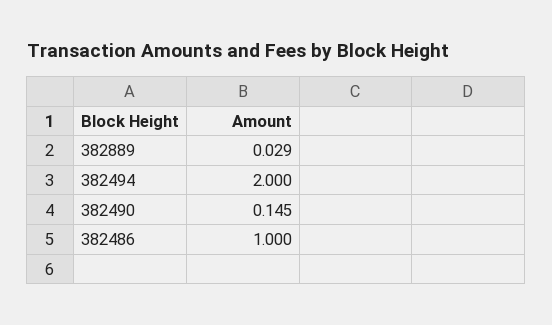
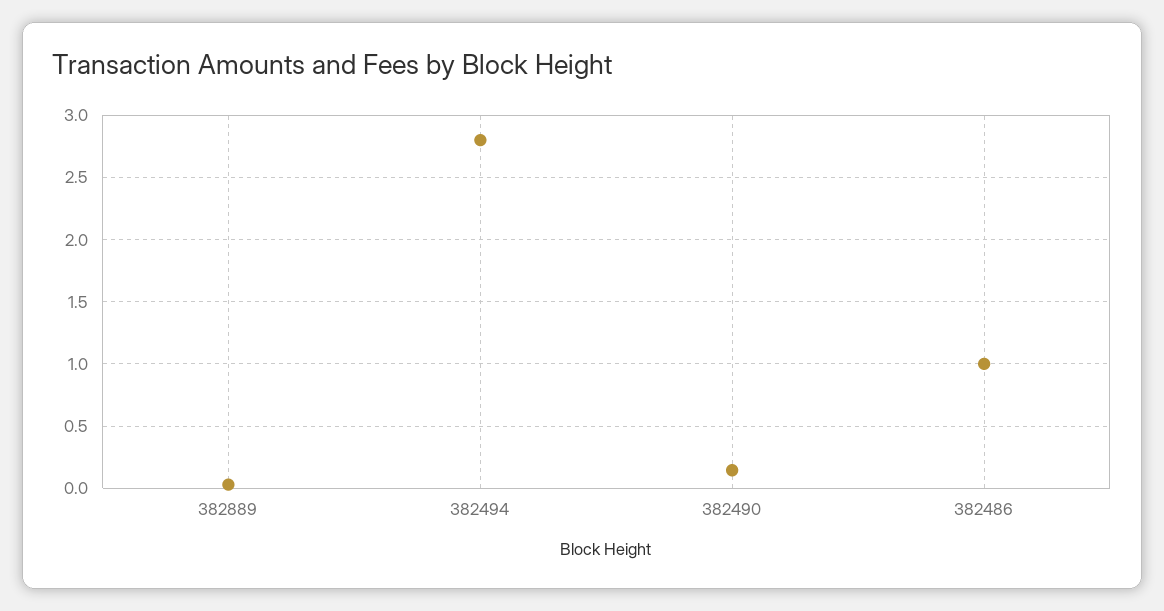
382494: 2 -> 2.8

